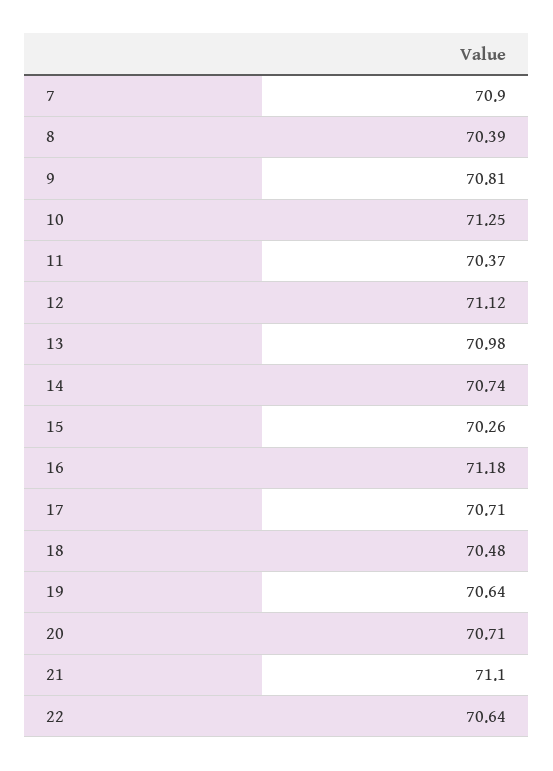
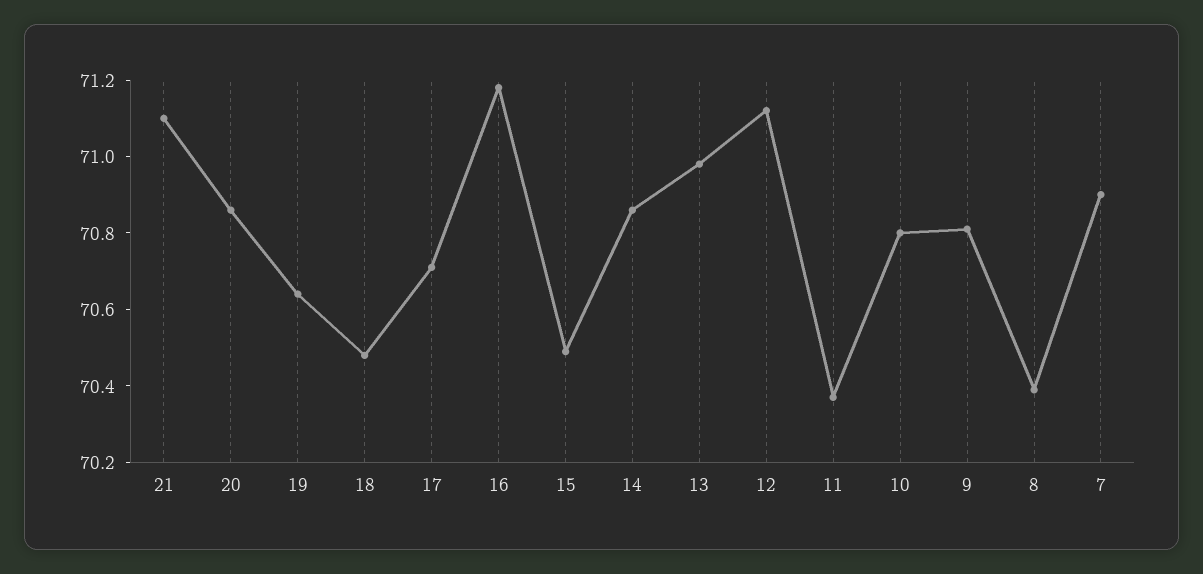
10: 71.25 -> 70.8
14: 70.74 -> 70.85
15: 70.26 -> 70.5
20: 70.71 -> 70.85
22: 70.64 -> none

